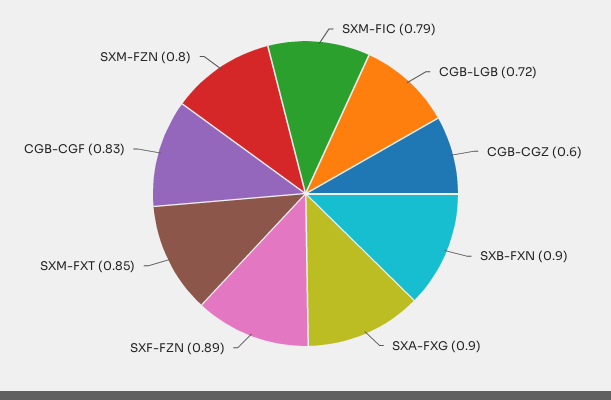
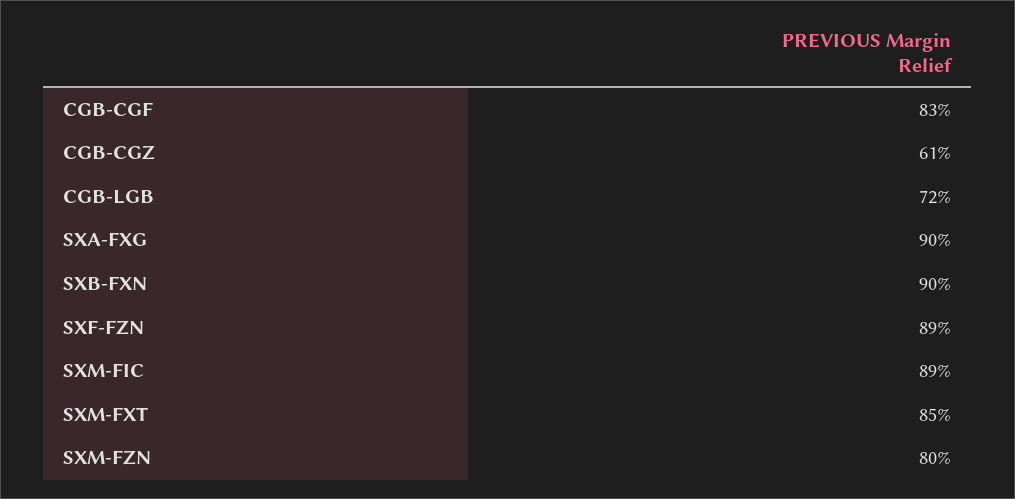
SXM-FIC: 0.79 -> 0.89
CGB-CGZ: 0.6 -> 0.61

